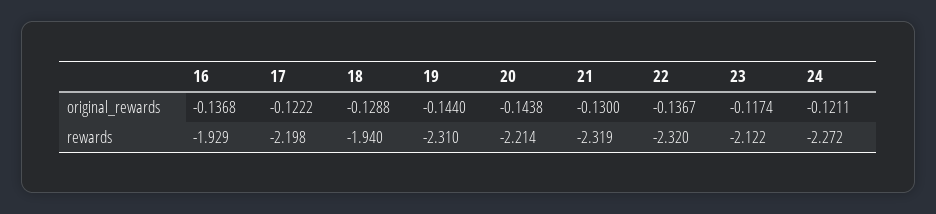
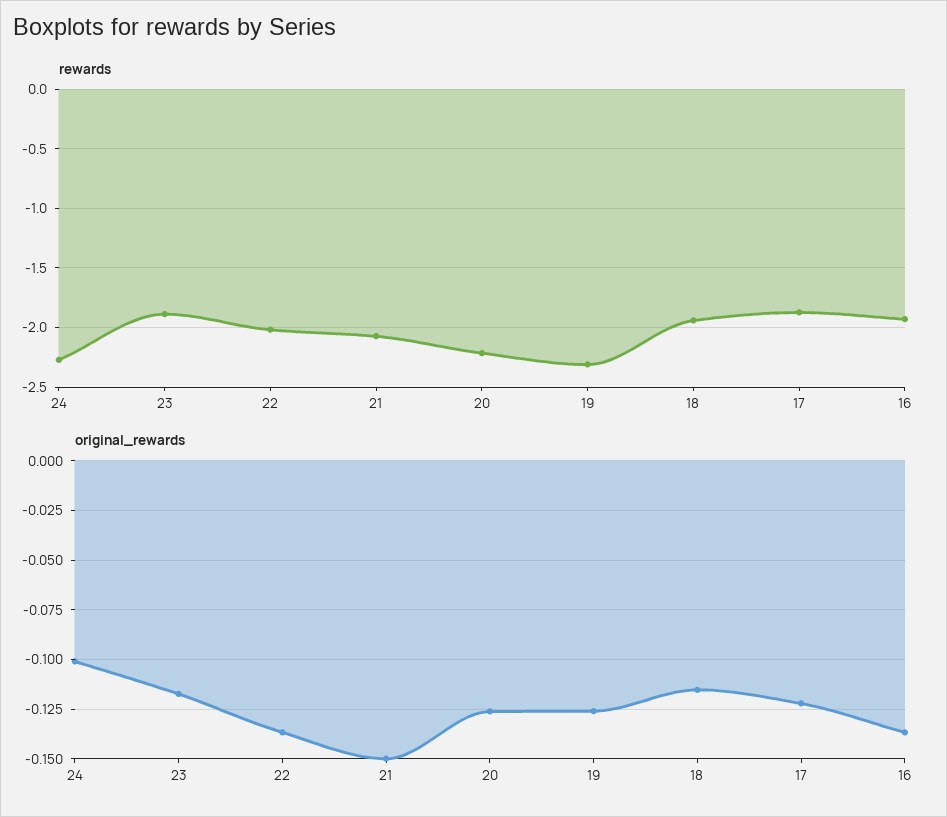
original_rewards, 18: -0.1288 -> -0.115
original_rewards, 19: -0.144 -> -0.125
original_rewards, 20: -0.1438 -> -0.125
original_rewards, 21: -0.13 -> -0.15
original_rewards, 24: -0.1211 -> -0.1
rewards, 17: -2.198 -> -1.9
rewards, 21: -2.319 -> -2.1
rewards, 22: -2.32 -> -2
rewards, 23: -2.122 -> -1.9

